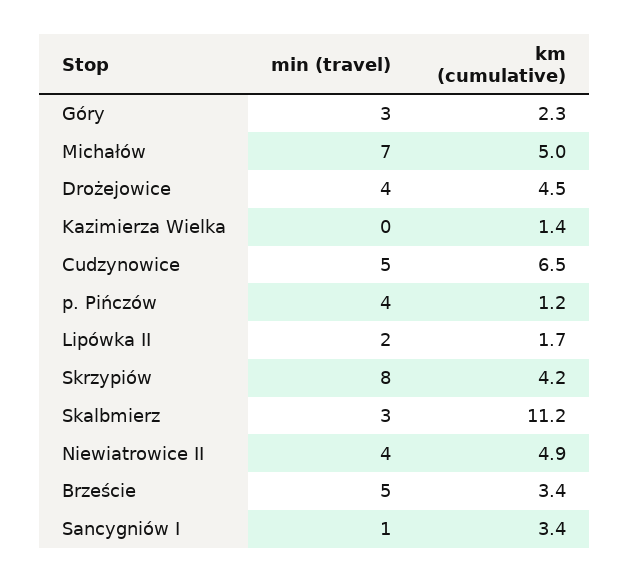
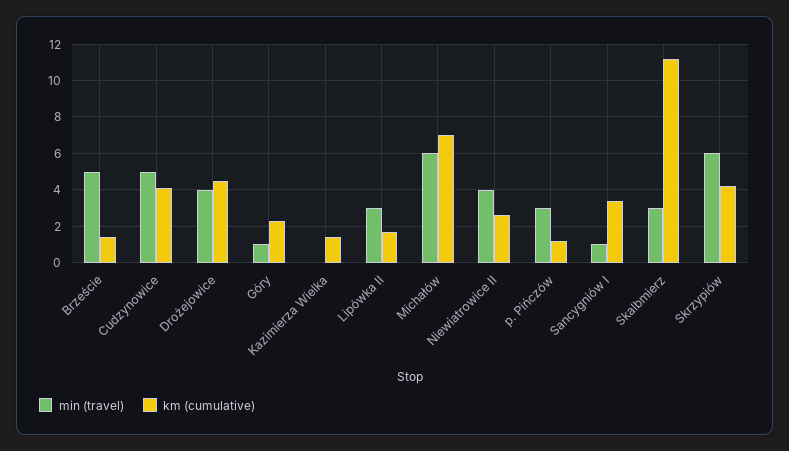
min (travel), Góry: 3 -> 1
min (travel), Michałów: 7 -> 6
km (cumulative), Michałów: 5 -> 7
km (cumulative), Cudzynowice: 6.5 -> 4
min (travel), p. Pińczów: 4 -> 3
min (travel), Lipówka II: 2 -> 3
min (travel), Skrzypiów: 8 -> 6
km (cumulative), Niewiatrowice II: 4.9 -> 2.5
km (cumulative), Brzeście: 3.4 -> 1.5

